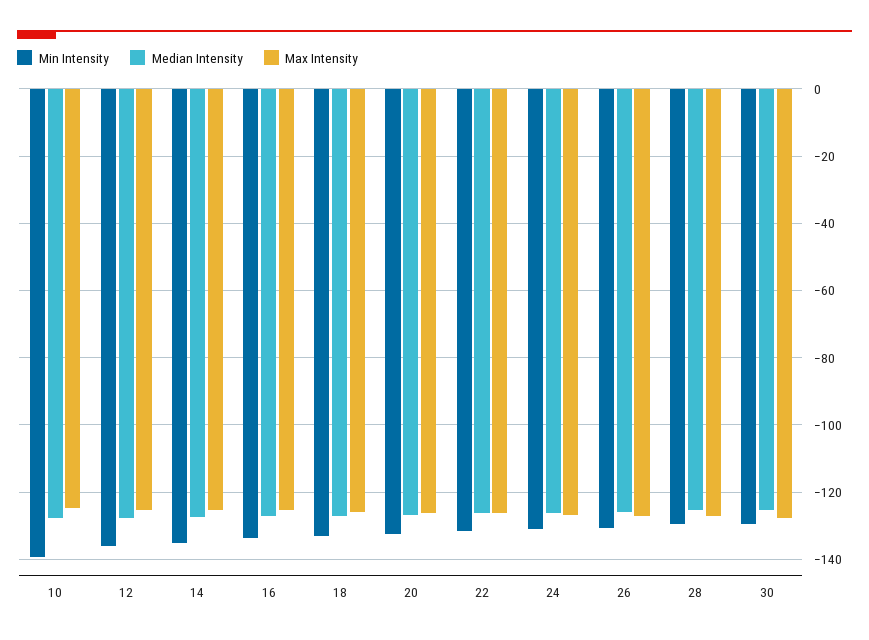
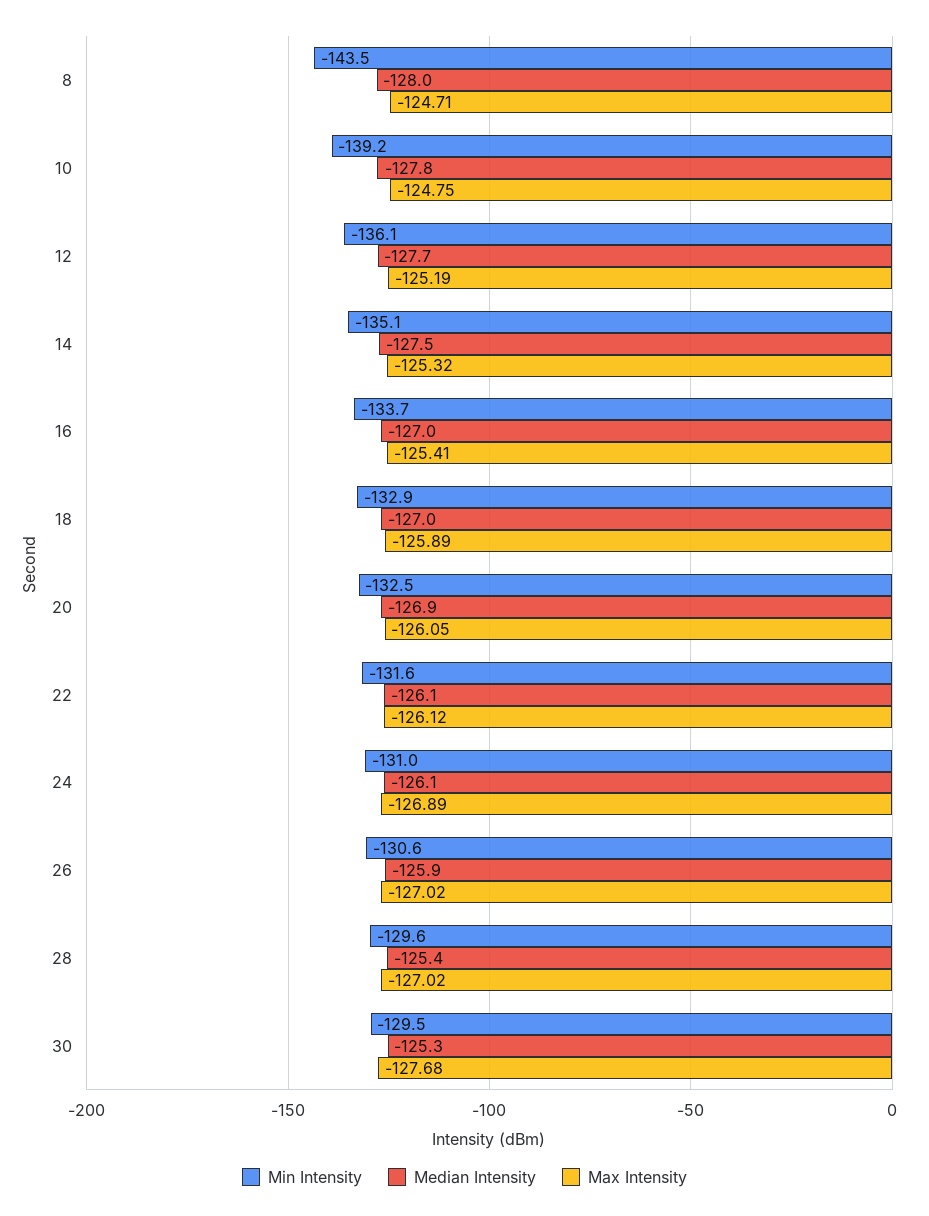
Min Intensity, 8: none -> -143.5
Median Intensity, 8: none -> -128
Max Intensity, 8: none -> -124.71

